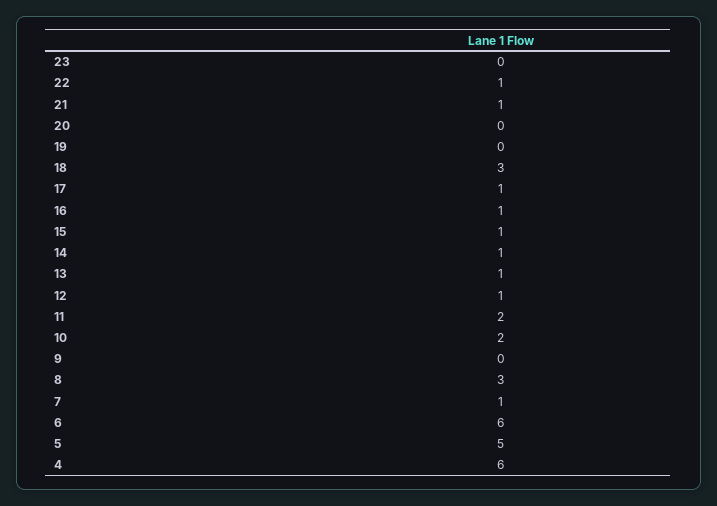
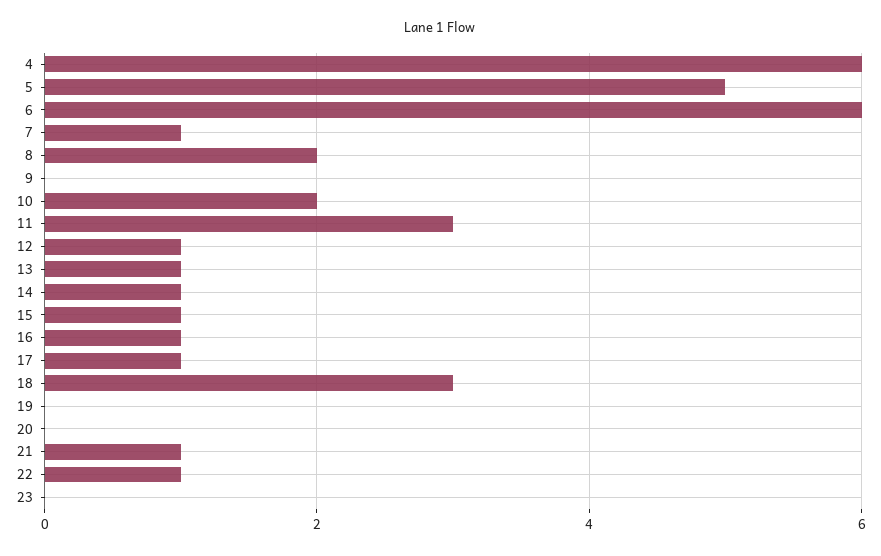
11: 2 -> 3
8: 3 -> 2

